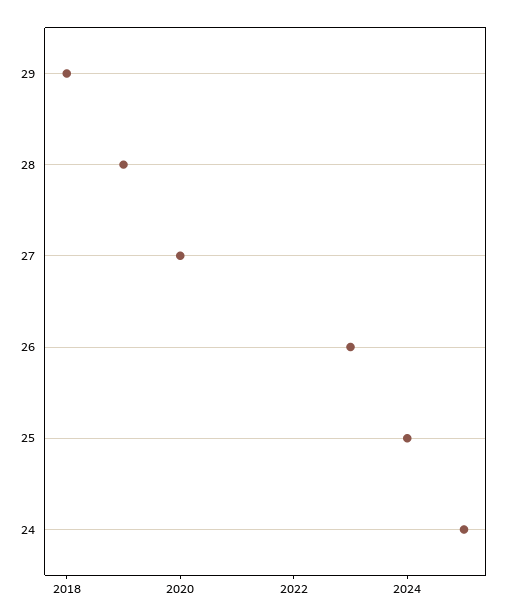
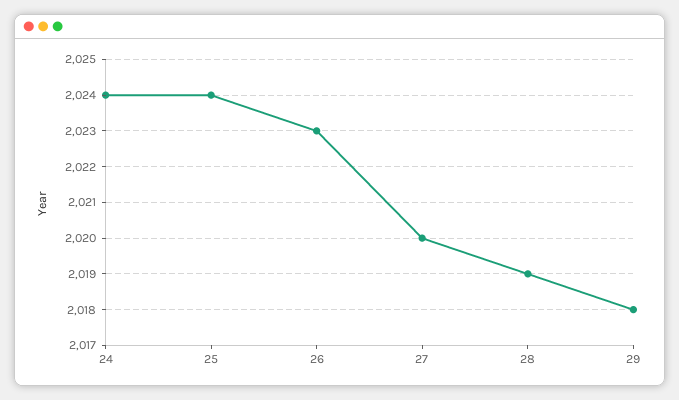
24: 2025 -> 2024

